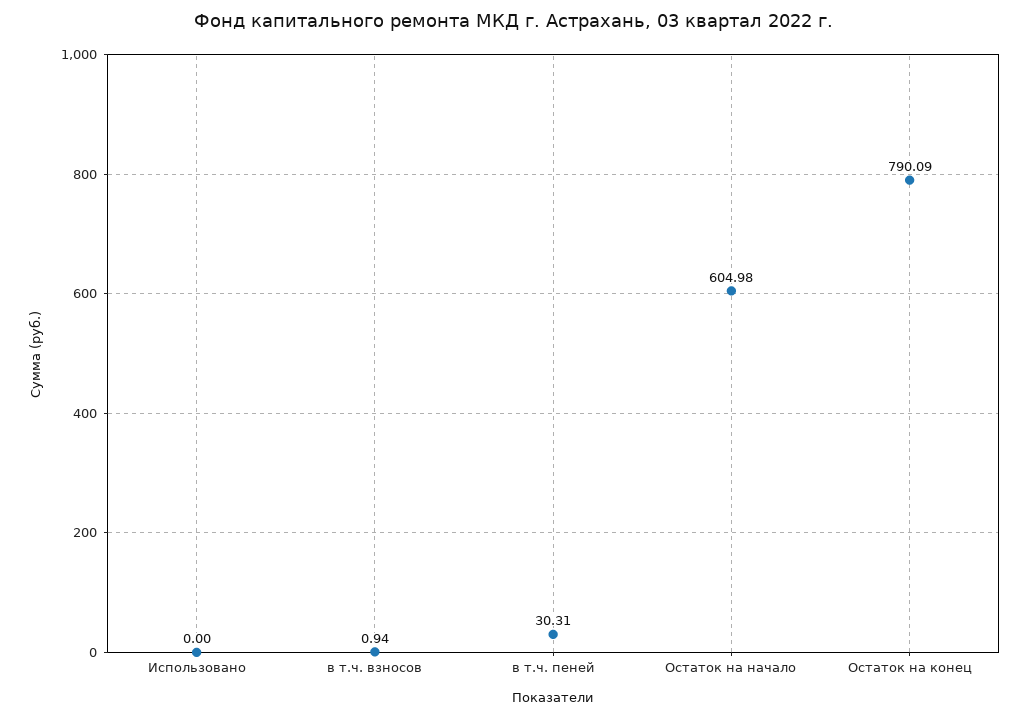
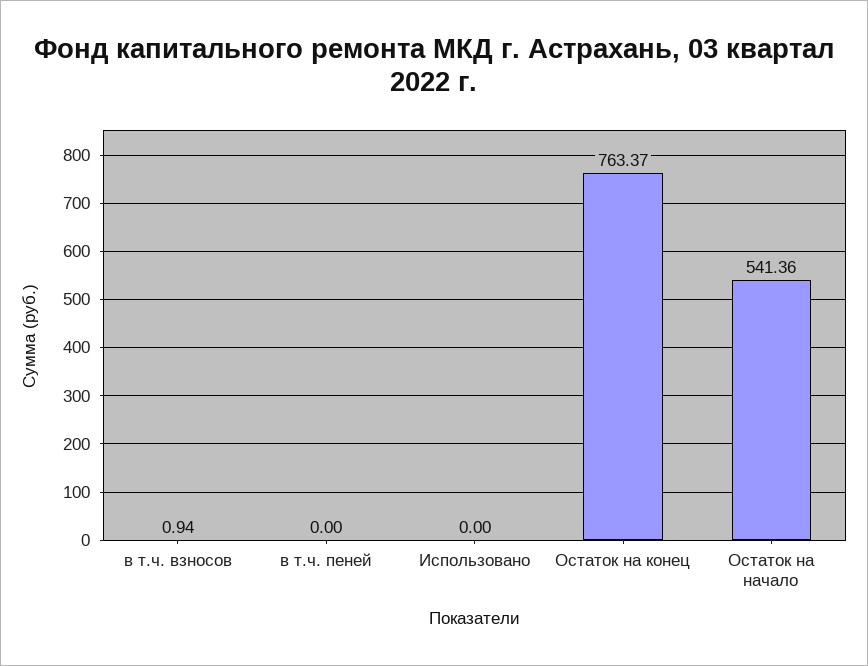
в т.ч. пеней: 30.31 -> 0
Остаток на начало: 604.98 -> 541.36
Остаток на конец: 790.09 -> 763.37

